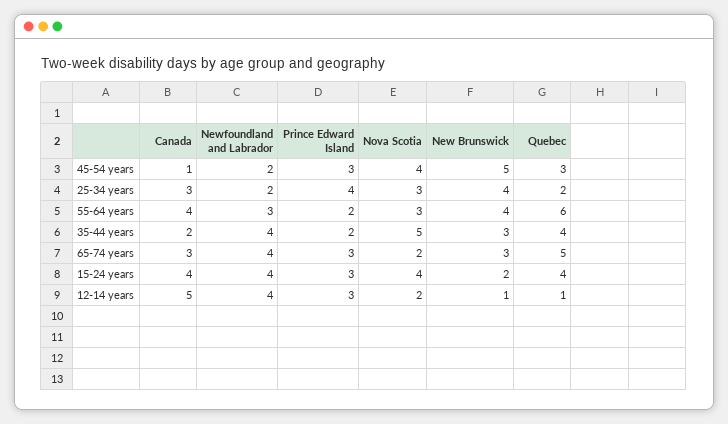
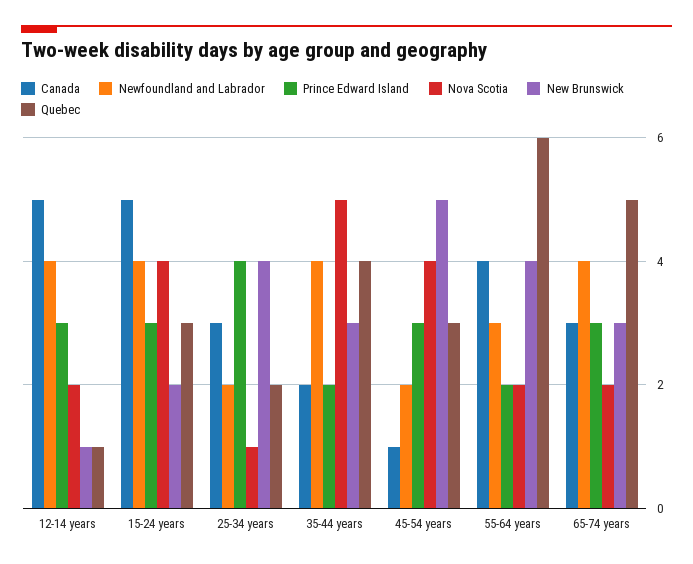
Nova Scotia, 25-34 years: 3 -> 1
Nova Scotia, 55-64 years: 3 -> 2
Canada, 15-24 years: 4 -> 5
Quebec, 15-24 years: 4 -> 3

